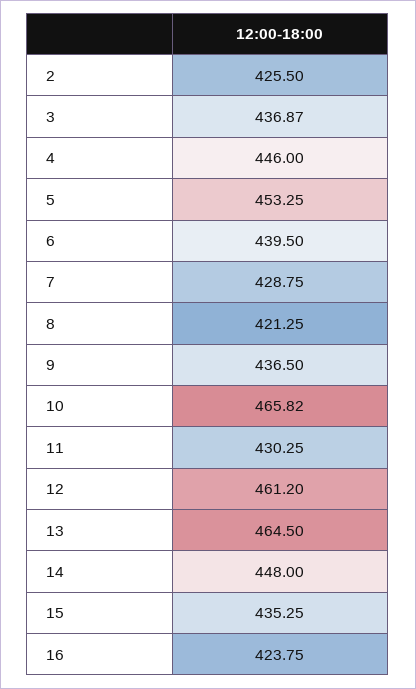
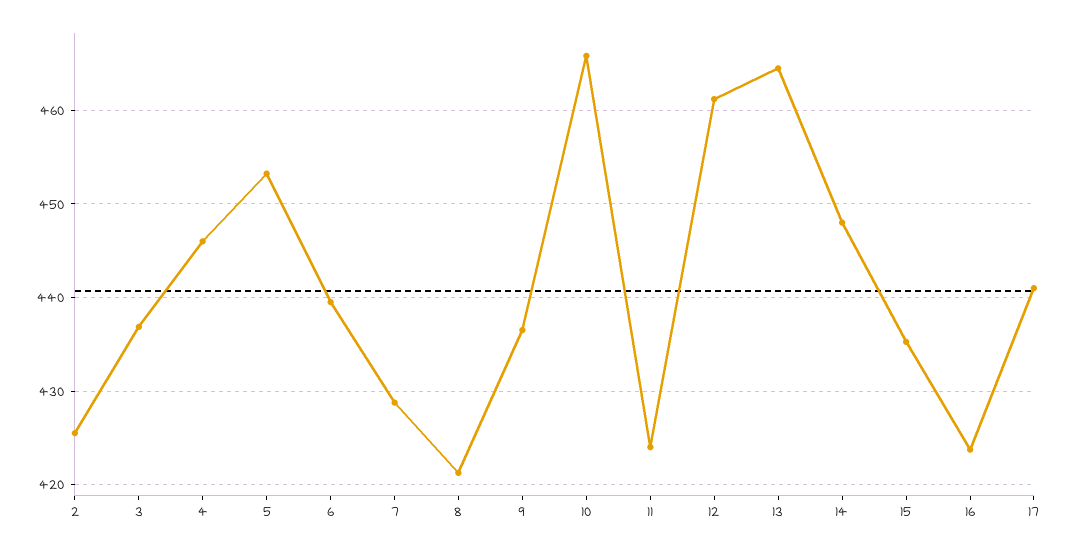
11: 430.25 -> 424
17: none -> 441

